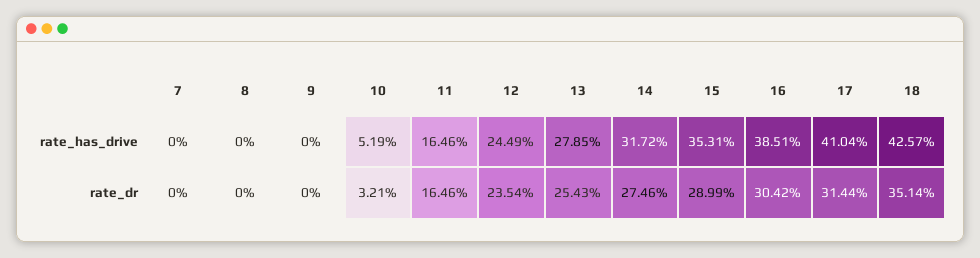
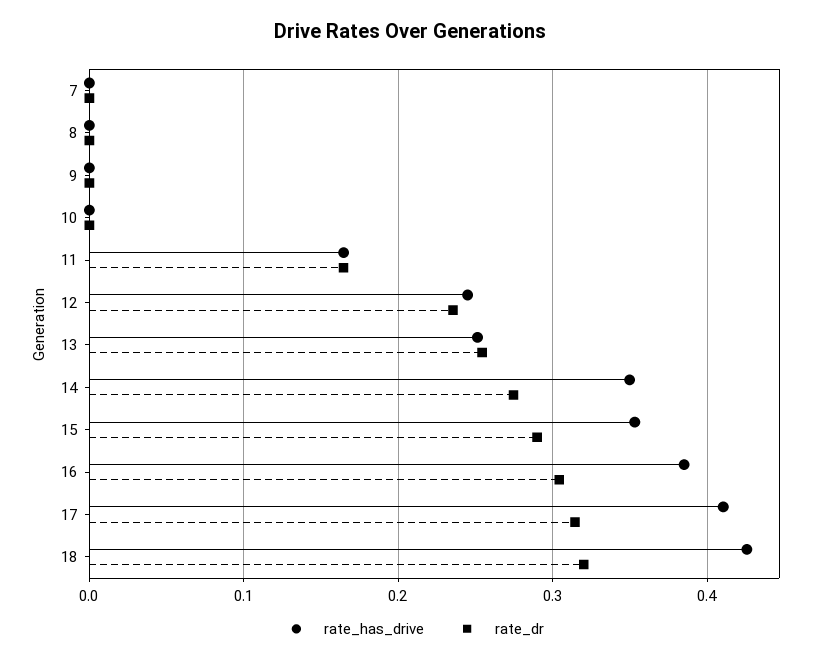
rate_has_drive, 10: 0.0519 -> 0
rate_has_drive, 13: 0.2785 -> 0.25
rate_has_drive, 14: 0.3172 -> 0.35
rate_dr, 10: 0.0321 -> 0
rate_dr, 18: 0.3514 -> 0.32

